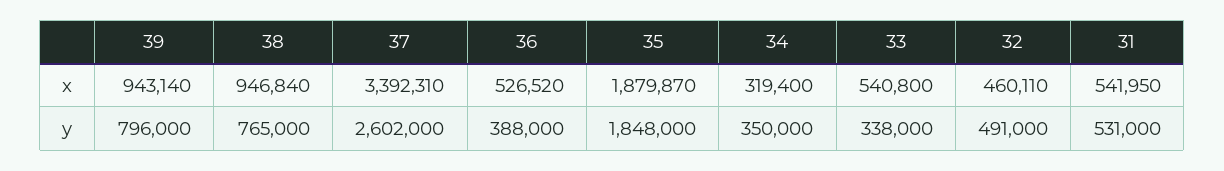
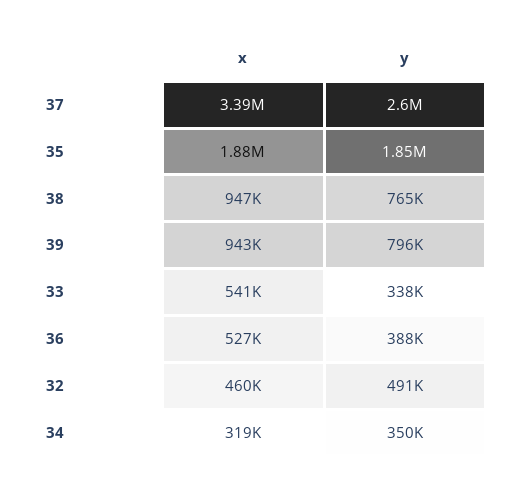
31, x: 541950 -> none
31, y: 531000 -> none

